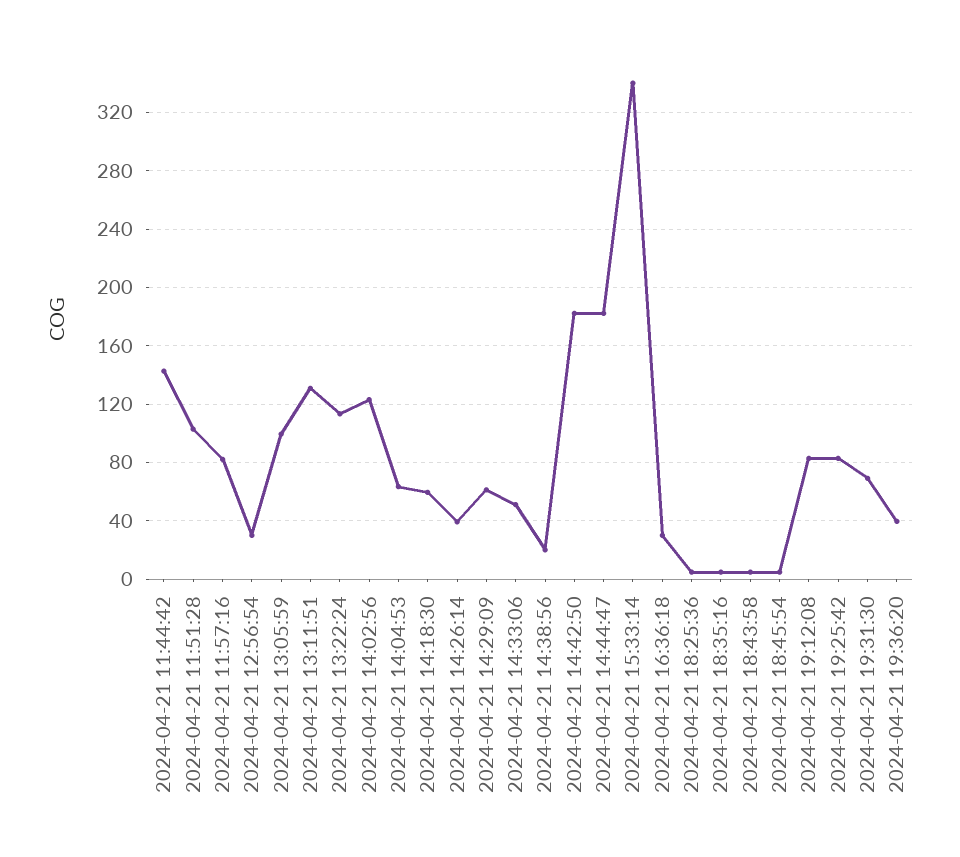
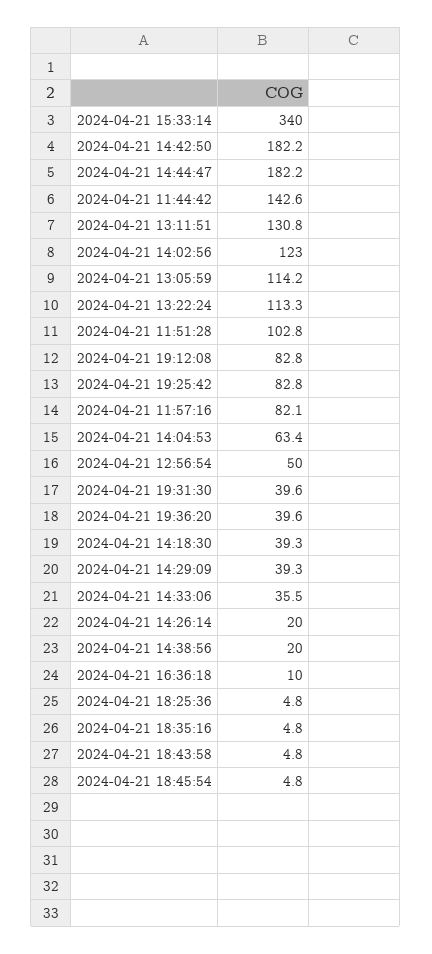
2024-04-21 12:56:54: 30 -> 50
2024-04-21 13:05:59: 100 -> 114.2
2024-04-21 14:18:30: 60 -> 39.3
2024-04-21 14:26:14: 40 -> 20
2024-04-21 14:29:09: 60 -> 39.3
2024-04-21 14:33:06: 50 -> 35.5
2024-04-21 16:36:18: 30 -> 10
2024-04-21 19:31:30: 70 -> 39.6

